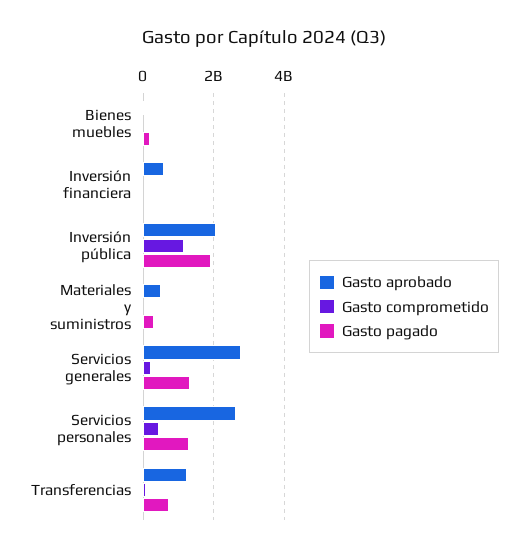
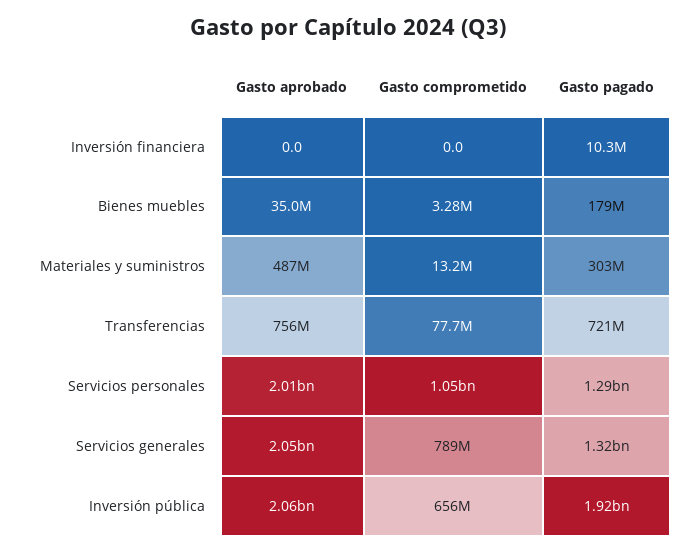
Gasto aprobado, Inversión financiera: 600000000 -> 0
Gasto comprometido, Inversión pública: 1200000000 -> 656000000
Gasto aprobado, Servicios generales: 2800000000 -> 2050000000
Gasto comprometido, Servicios generales: 200000000 -> 789000000
Gasto aprobado, Servicios personales: 2600000000 -> 2010000000
Gasto comprometido, Servicios personales: 400000000 -> 1050000000
Gasto aprobado, Transferencias: 1200000000 -> 756000000

